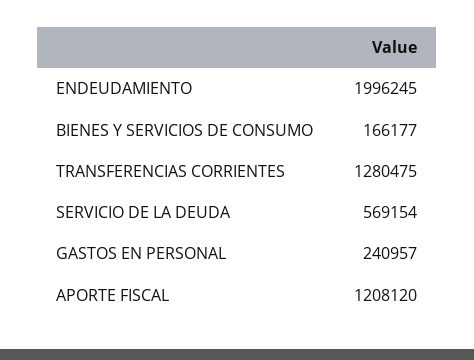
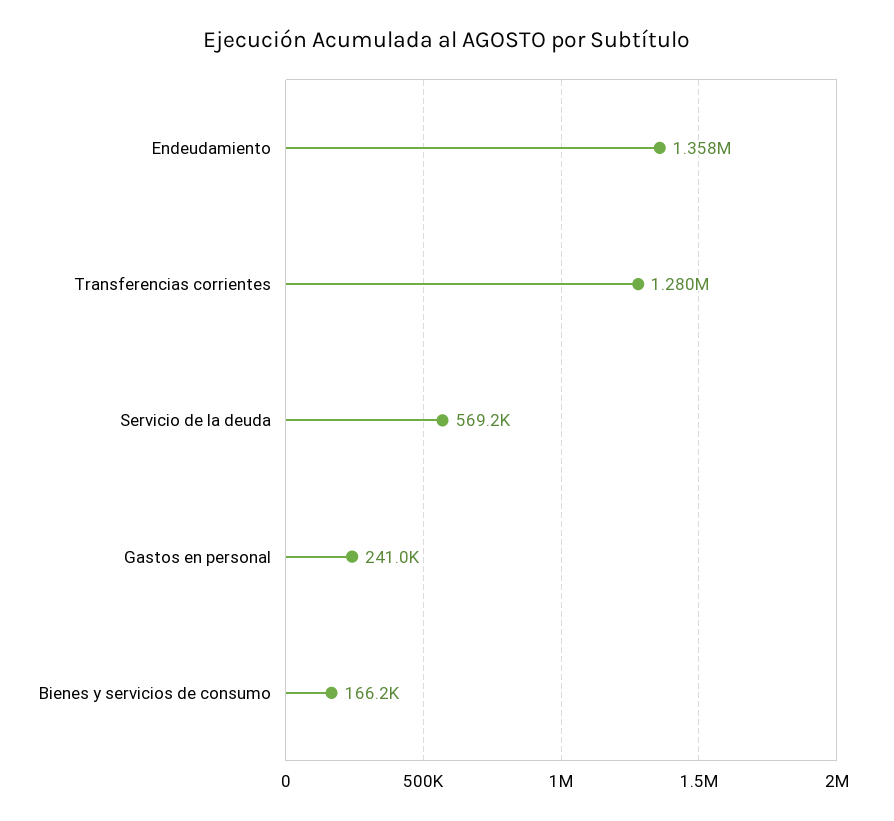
ENDEUDAMIENTO: 1996245 -> 1358000
APORTE FISCAL: 1208120 -> none

